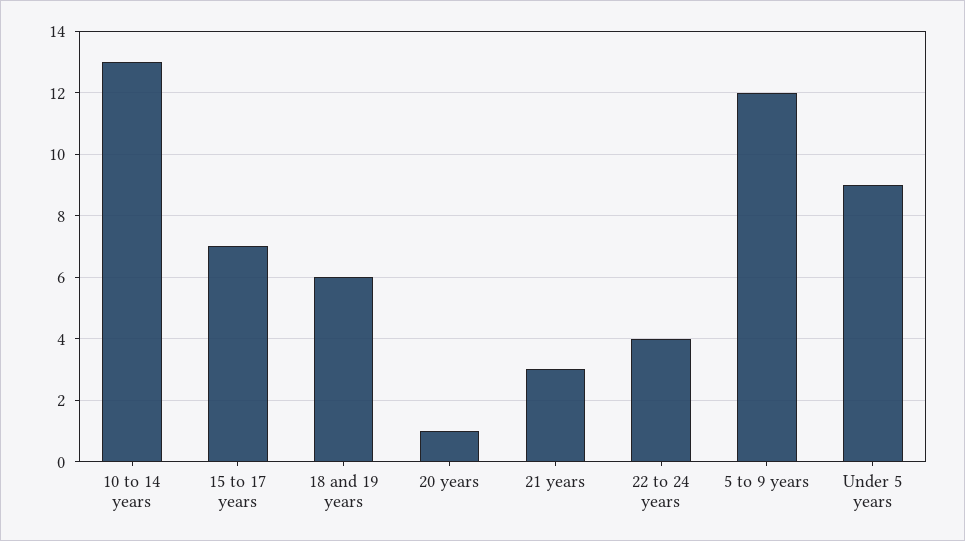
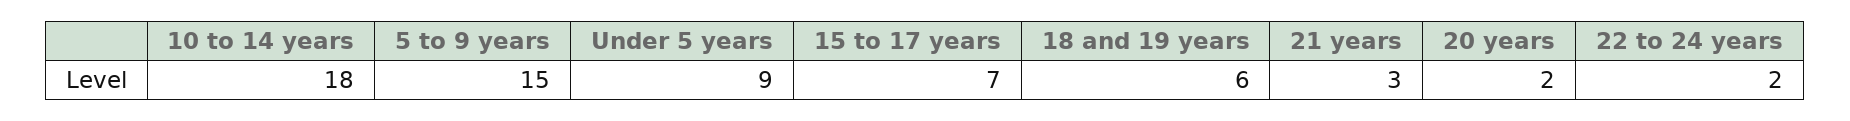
10 to 14 years: 13 -> 18
20 years: 1 -> 2
22 to 24 years: 4 -> 2
5 to 9 years: 12 -> 15

